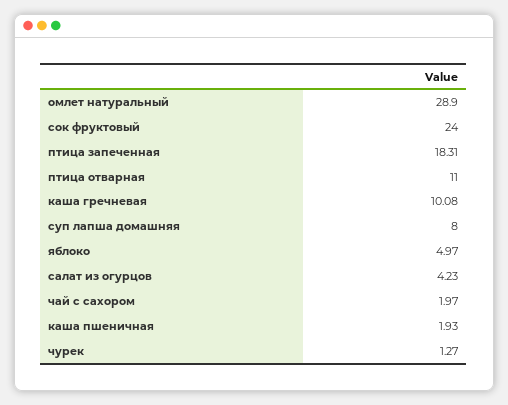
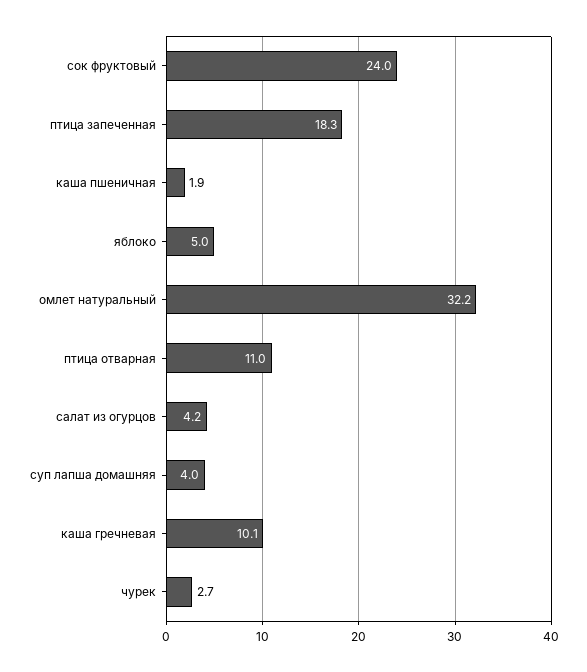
омлет натуральный: 28.9 -> 32.2
суп лапша домашняя: 8 -> 4
чай с сахором: 1.97 -> none
чурек: 1.27 -> 2.7

